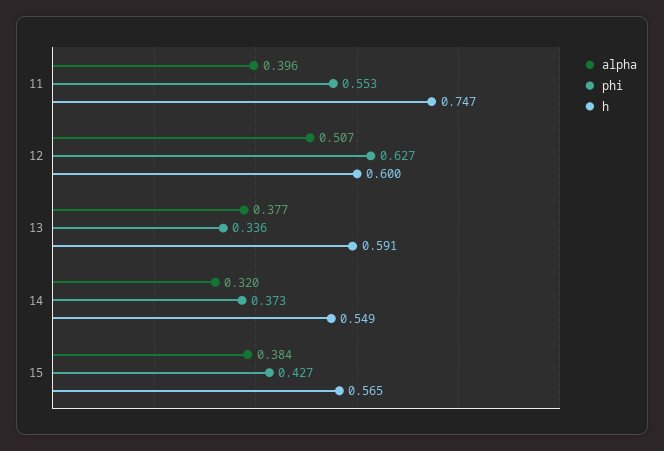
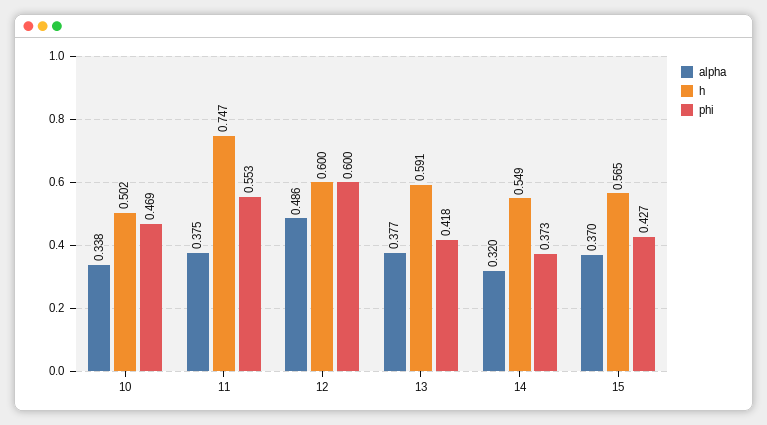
alpha, 11: 0.396 -> 0.375
alpha, 12: 0.507 -> 0.486
phi, 12: 0.627 -> 0.6
phi, 13: 0.336 -> 0.418
alpha, 15: 0.384 -> 0.37
alpha, 10: none -> 0.338
h, 10: none -> 0.502
phi, 10: none -> 0.469

